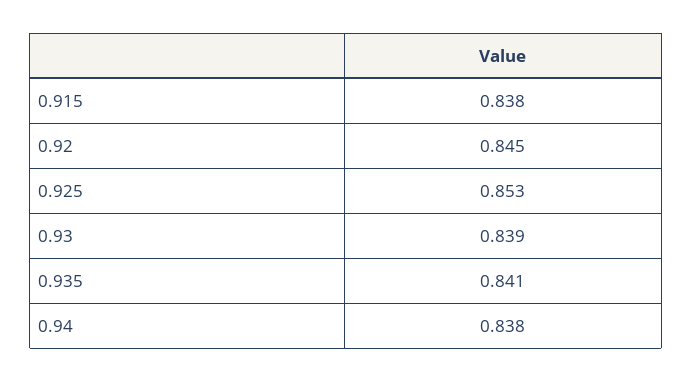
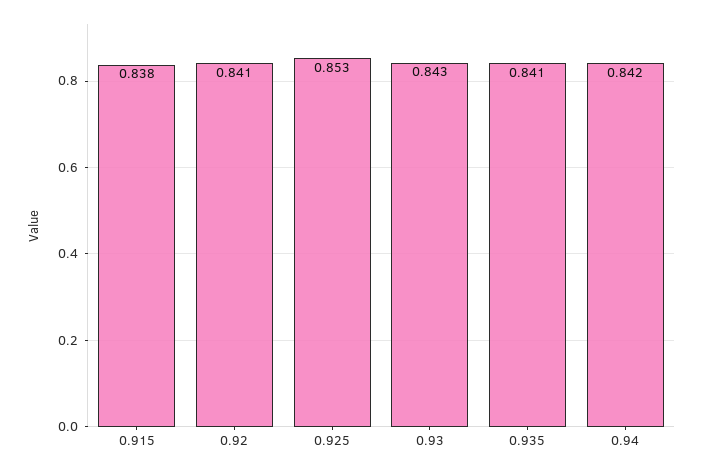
0.92: 0.845 -> 0.841
0.93: 0.839 -> 0.843
0.94: 0.838 -> 0.842

